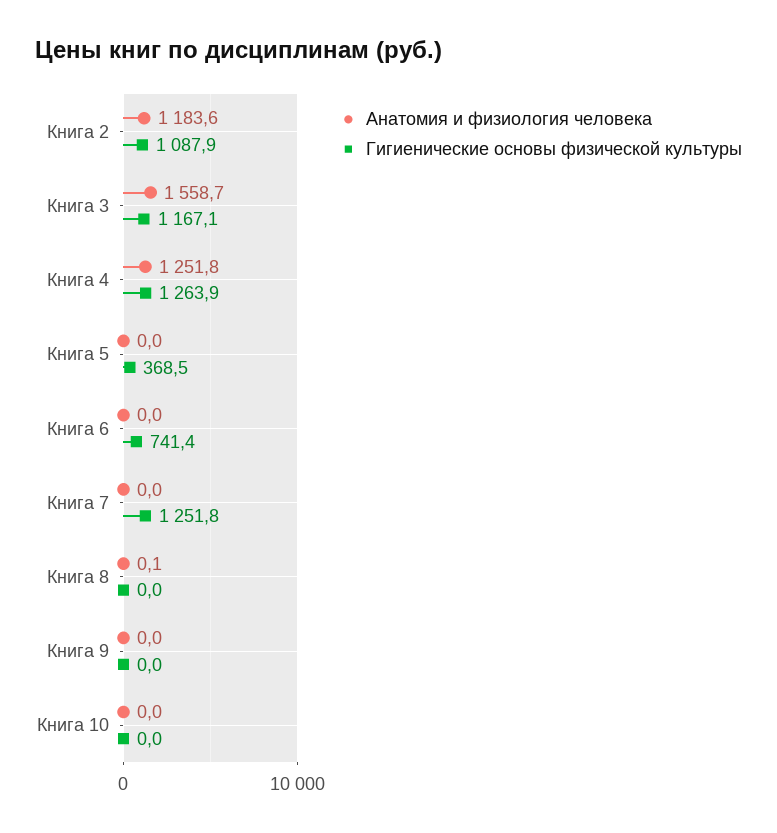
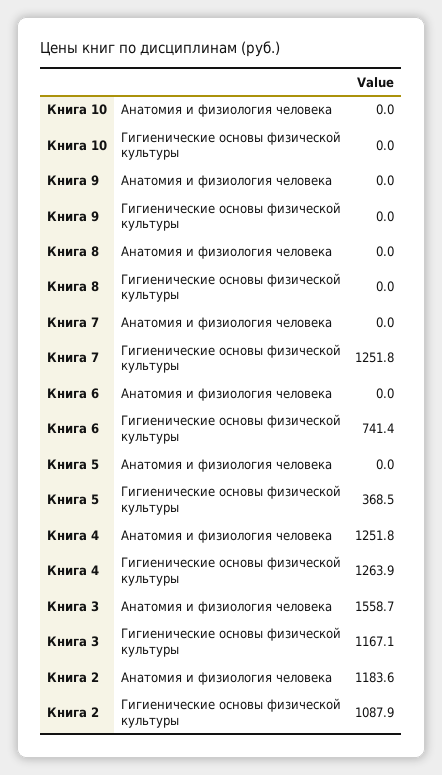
Анатомия и физиология человека, Книга 8: 0.1 -> 0

